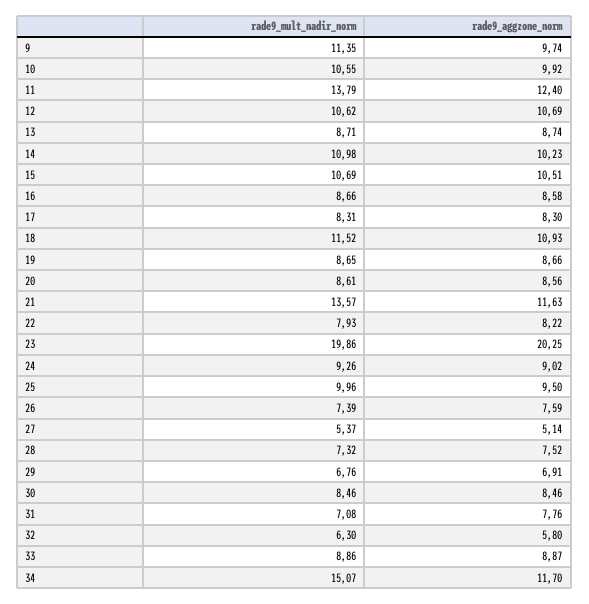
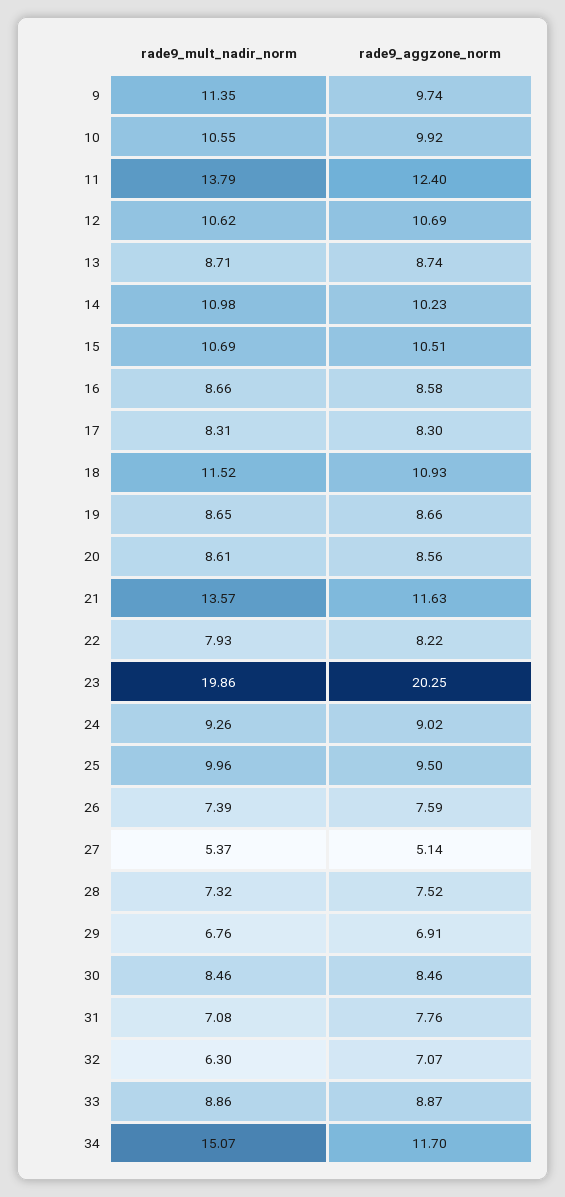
rade9_aggzone_norm, 32: 5.8 -> 7.07

